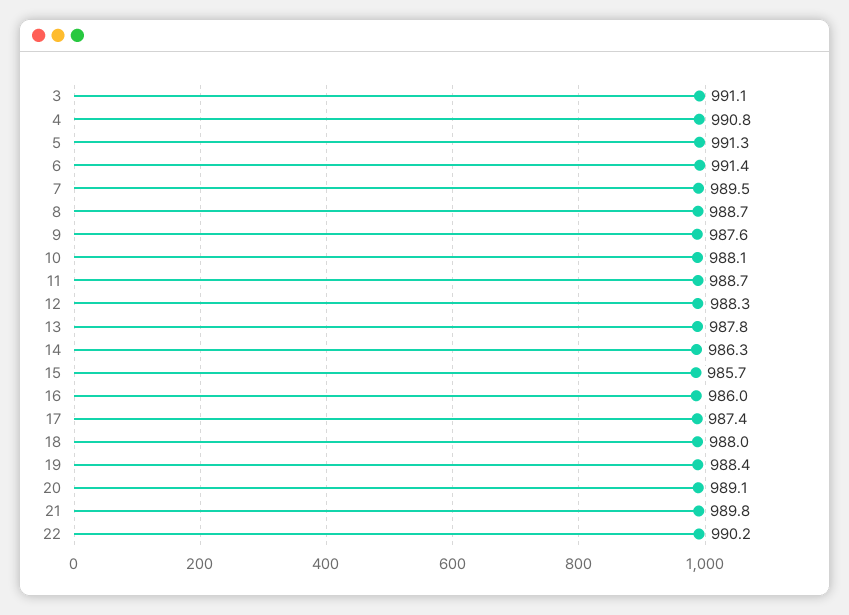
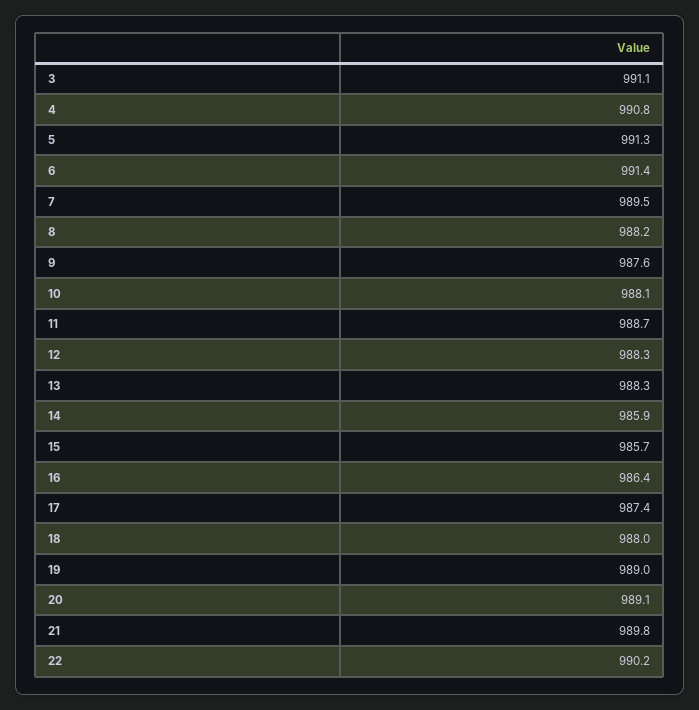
8: 988.7 -> 988.2
13: 987.8 -> 988.3
14: 986.3 -> 985.9
16: 986 -> 986.4
19: 988.4 -> 989

